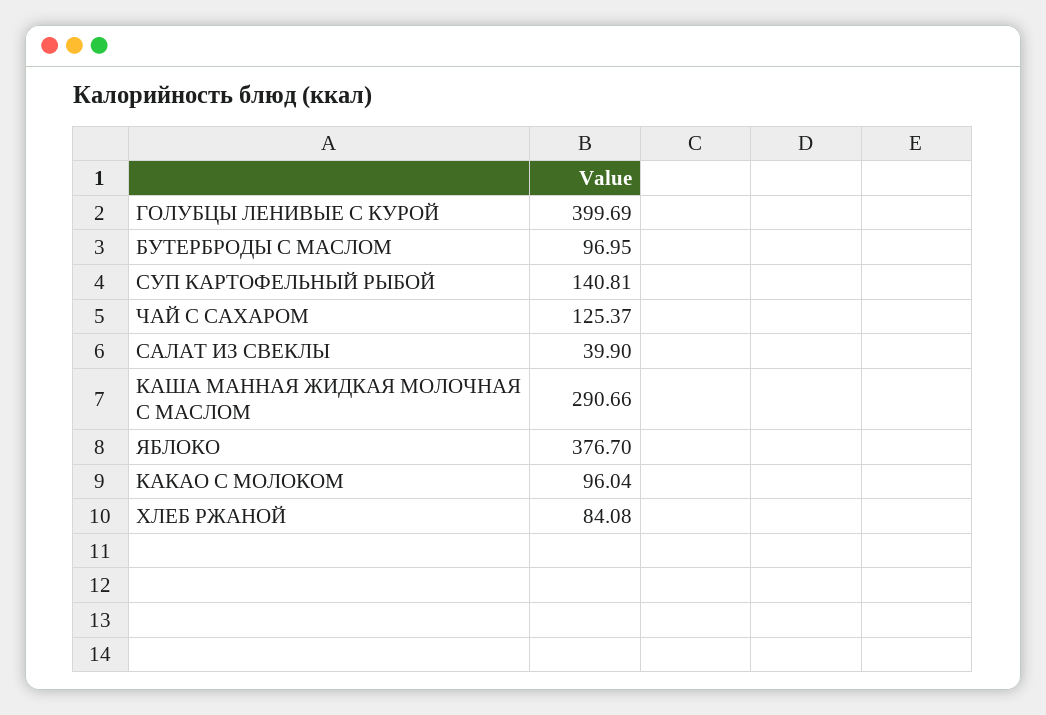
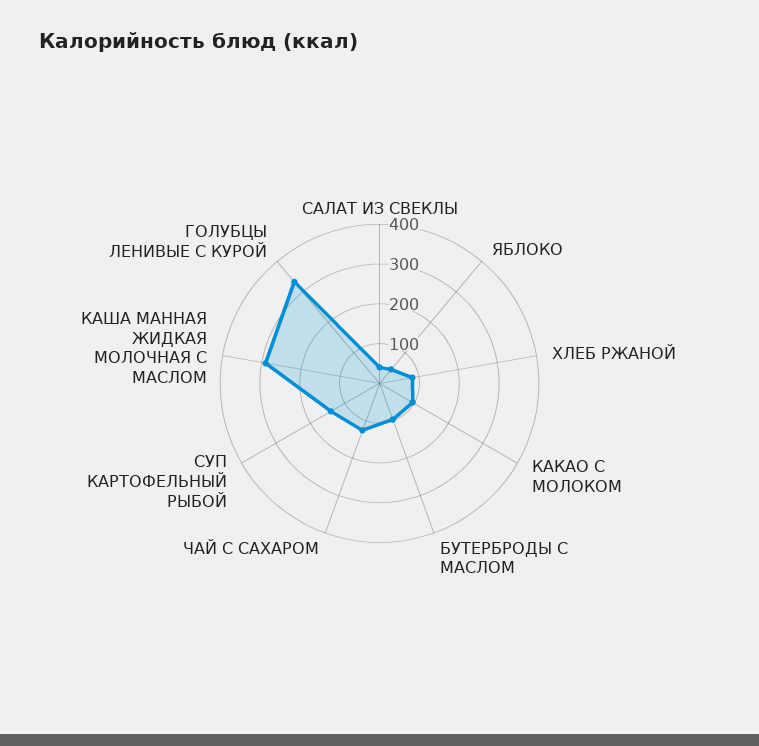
ГОЛУБЦЫ ЛЕНИВЫЕ С КУРОЙ: 399.69 -> 325
ЯБЛОКО: 376.7 -> 50

